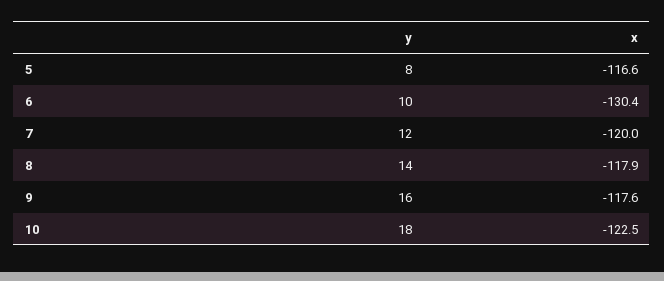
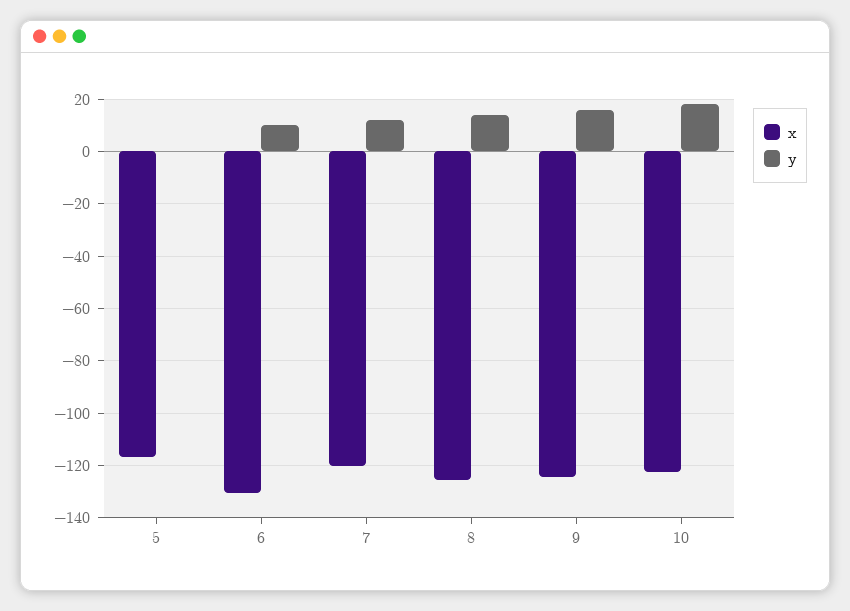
y, 5: 8 -> 0
x, 8: -117.9 -> -125
x, 9: -117.6 -> -125

